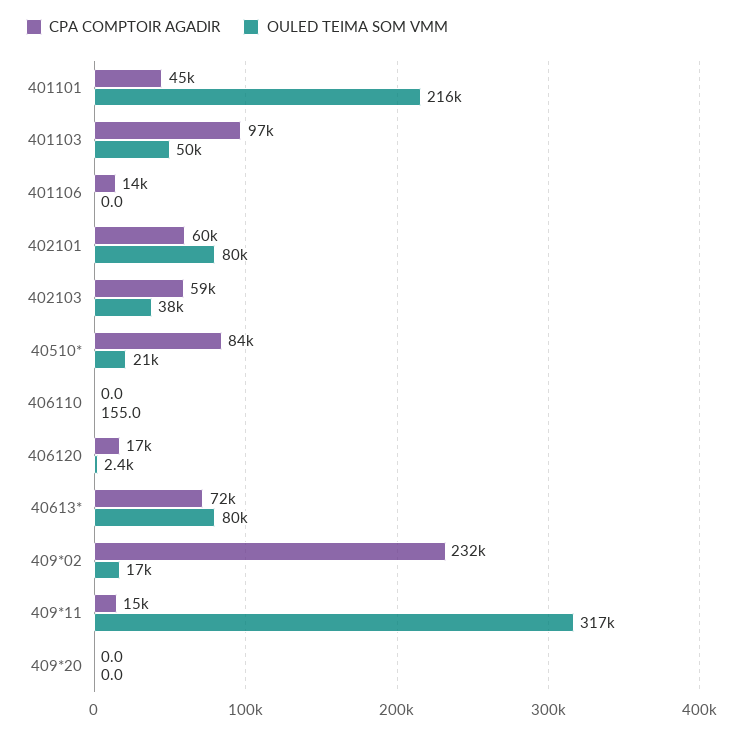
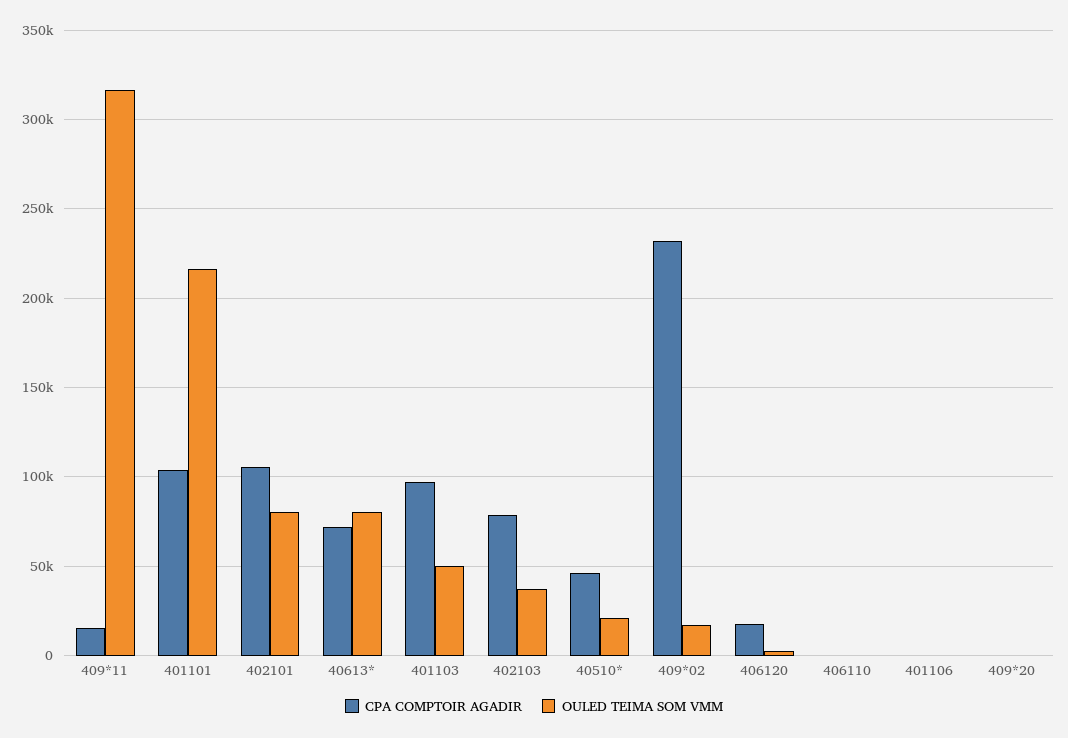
CPA COMPTOIR AGADIR, 401101: 45000 -> 105000
CPA COMPTOIR AGADIR, 401106: 14000 -> 0
CPA COMPTOIR AGADIR, 402101: 60000 -> 105000
CPA COMPTOIR AGADIR, 402103: 59000 -> 80000
CPA COMPTOIR AGADIR, 40510*: 84000 -> 45000

